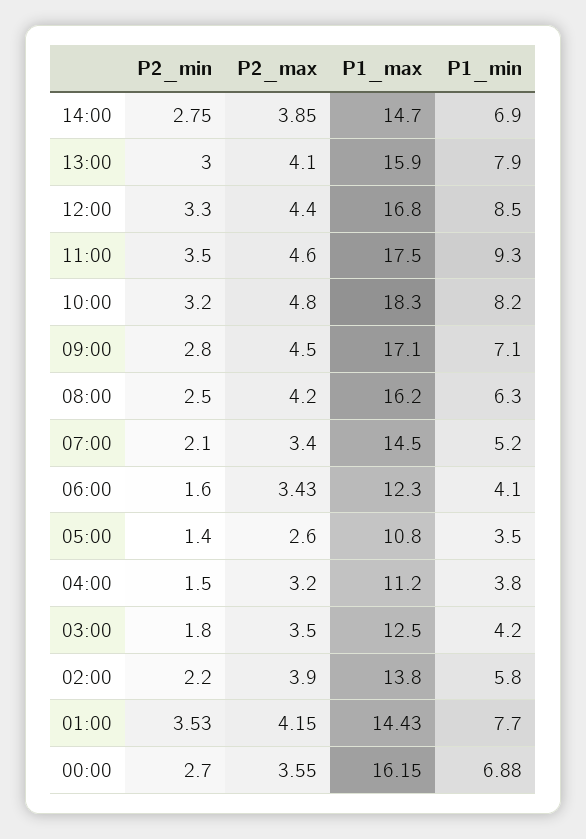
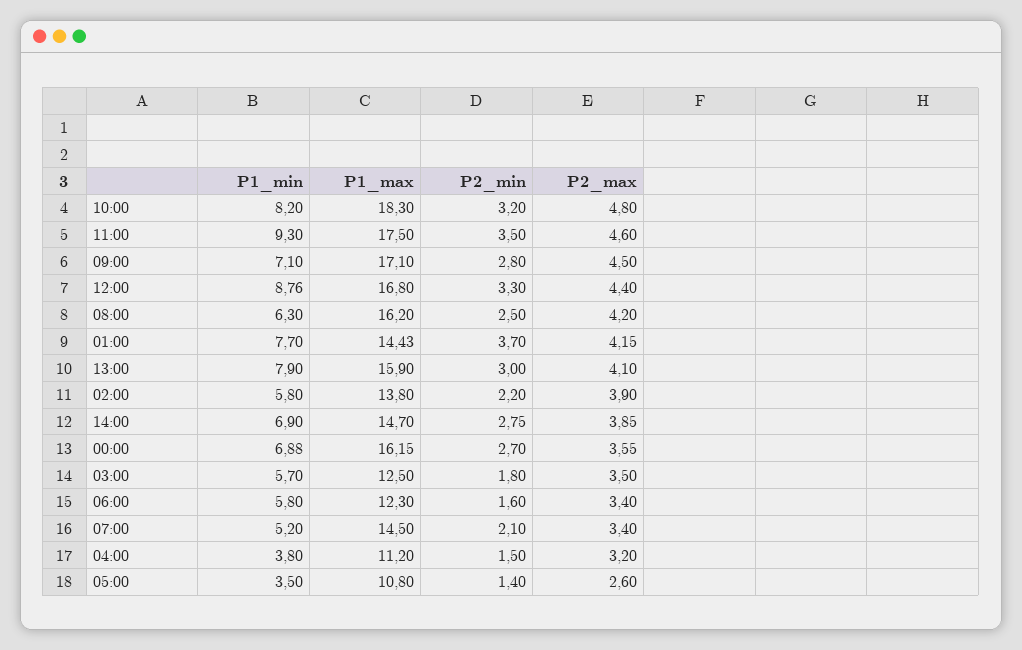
P1_min, 12:00: 8.5 -> 8.76
P2_max, 06:00: 3.43 -> 3.4
P1_min, 06:00: 4.1 -> 5.8
P1_min, 03:00: 4.2 -> 5.7
P2_min, 01:00: 3.53 -> 3.7

